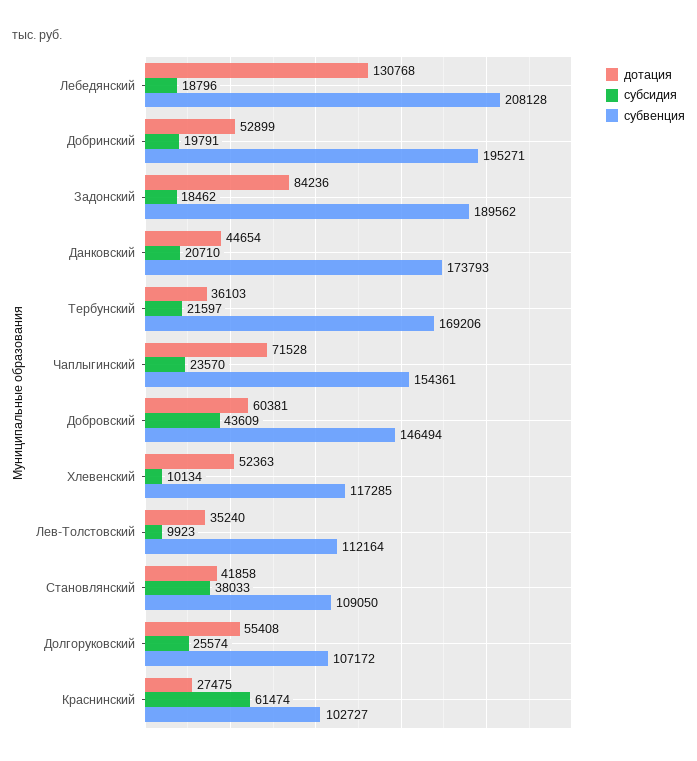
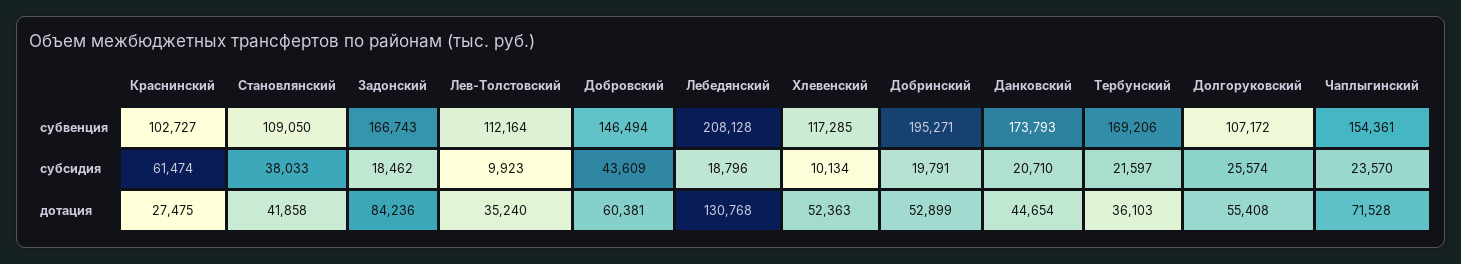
субвенция, Задонский: 189562 -> 166743

